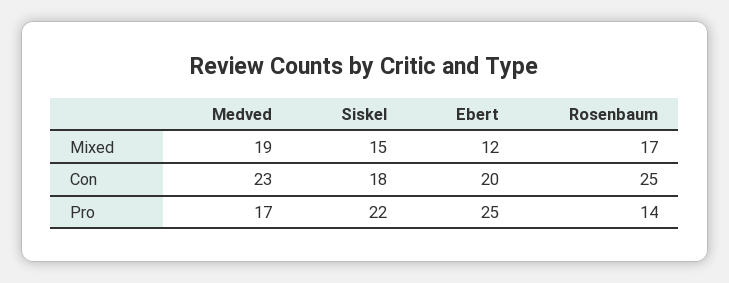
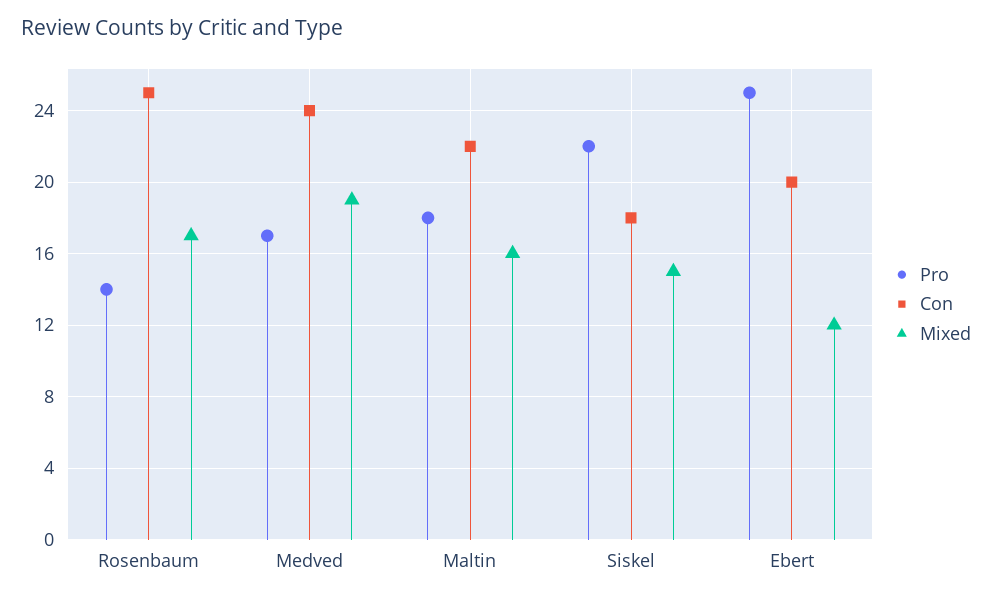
Con, Medved: 23 -> 24
Pro, Maltin: none -> 18
Con, Maltin: none -> 22
Mixed, Maltin: none -> 16

